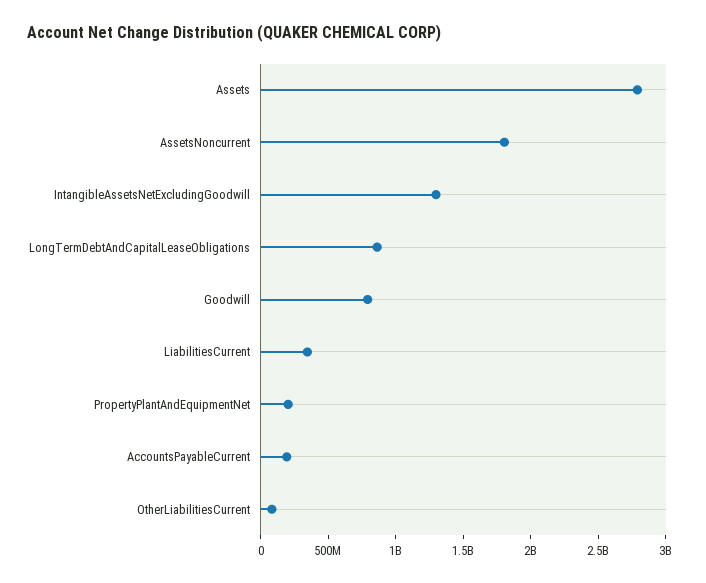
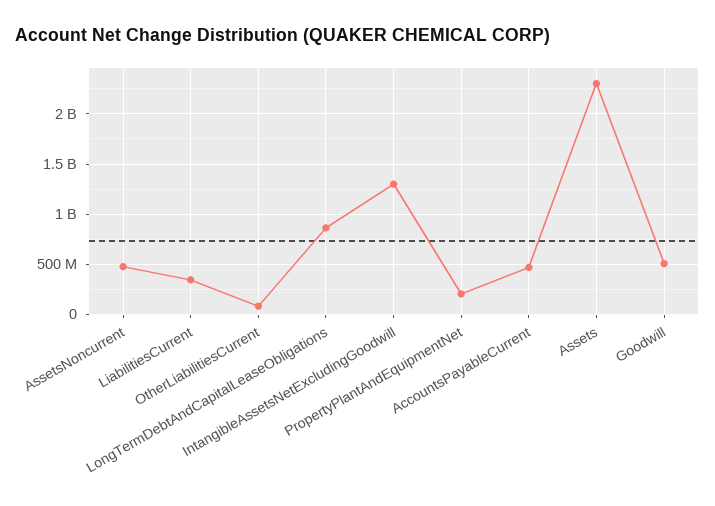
Assets: 2800000000 -> 2300000000
AssetsNoncurrent: 1800000000 -> 500000000
Goodwill: 800000000 -> 500000000
AccountsPayableCurrent: 200000000 -> 500000000

